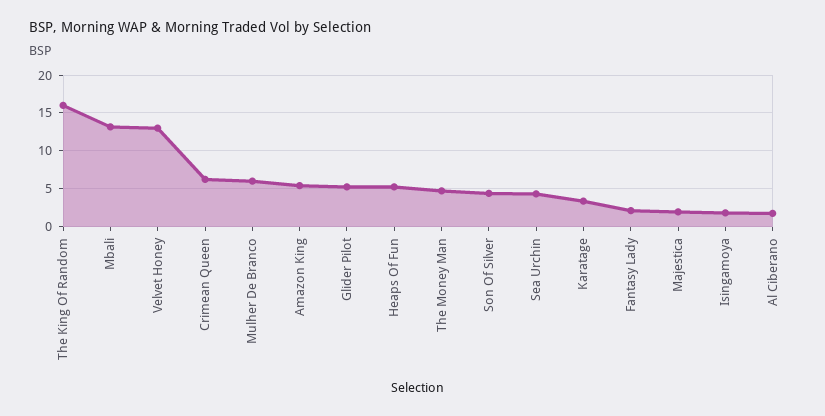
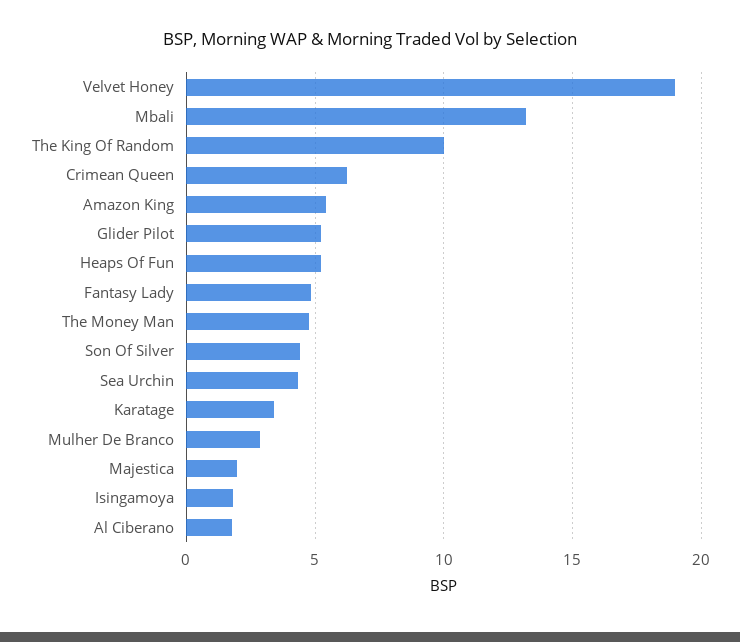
The King Of Random: 16 -> 10
Velvet Honey: 13 -> 19
Mulher De Branco: 6 -> 3
Fantasy Lady: 2 -> 5

